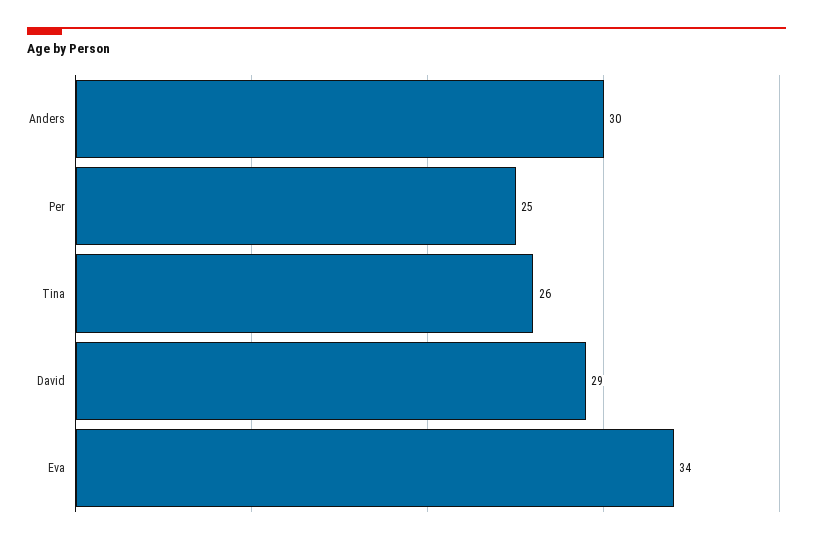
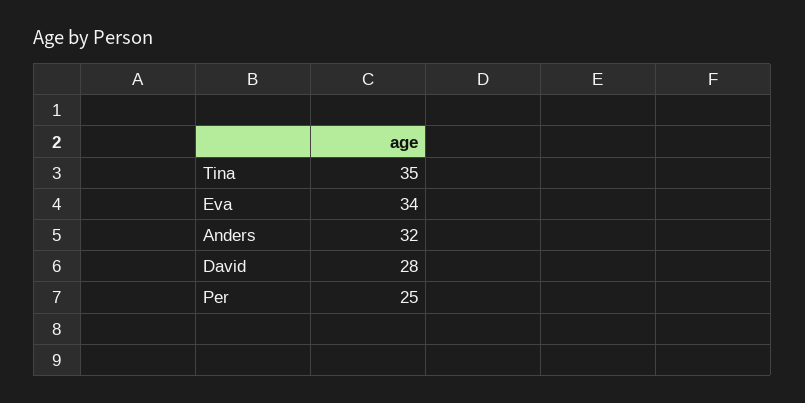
Anders: 30 -> 32
Tina: 26 -> 35
David: 29 -> 28

